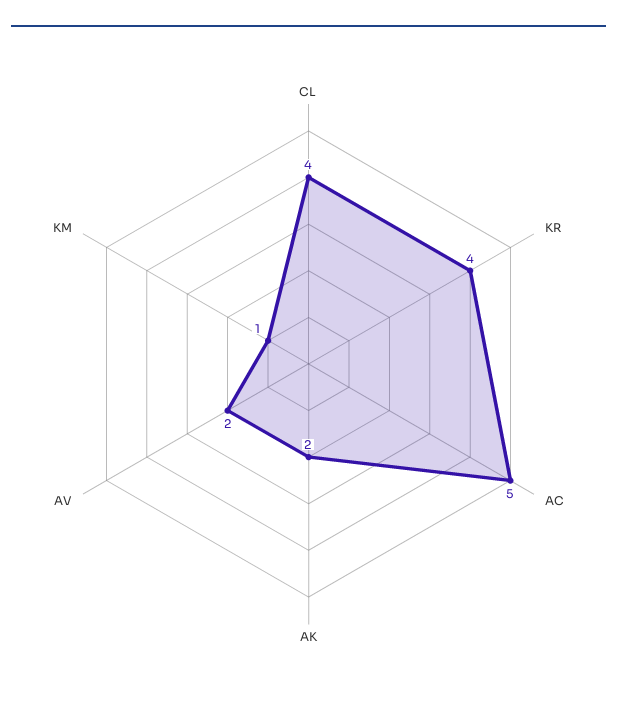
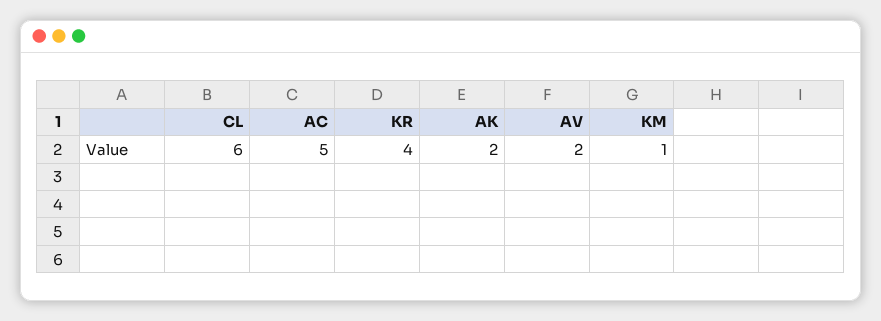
CL: 4 -> 6

